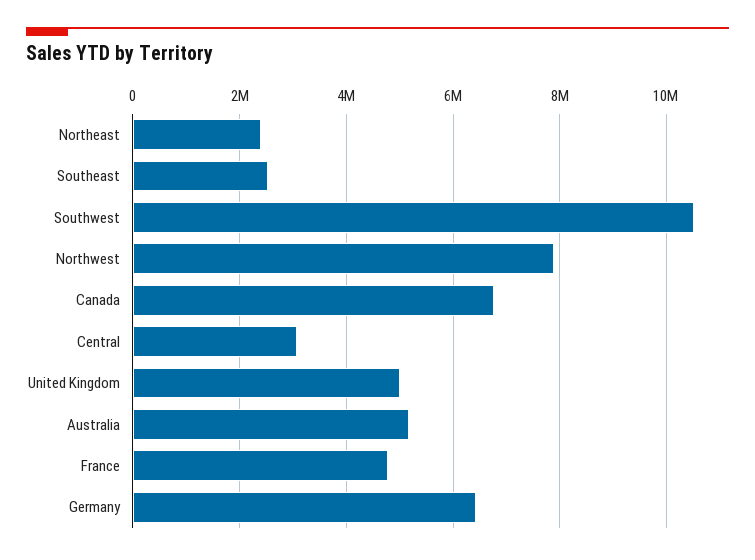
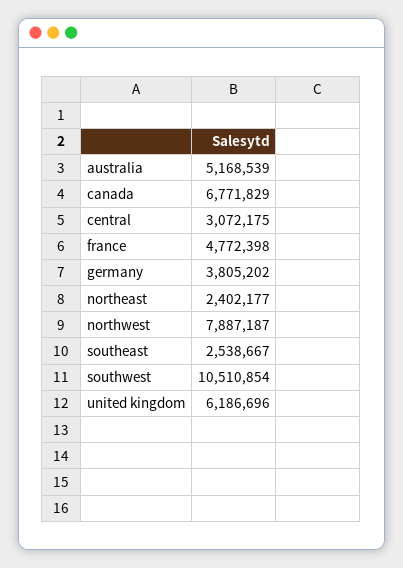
United Kingdom: 5000000 -> 6186696
Germany: 6400000 -> 3805202

